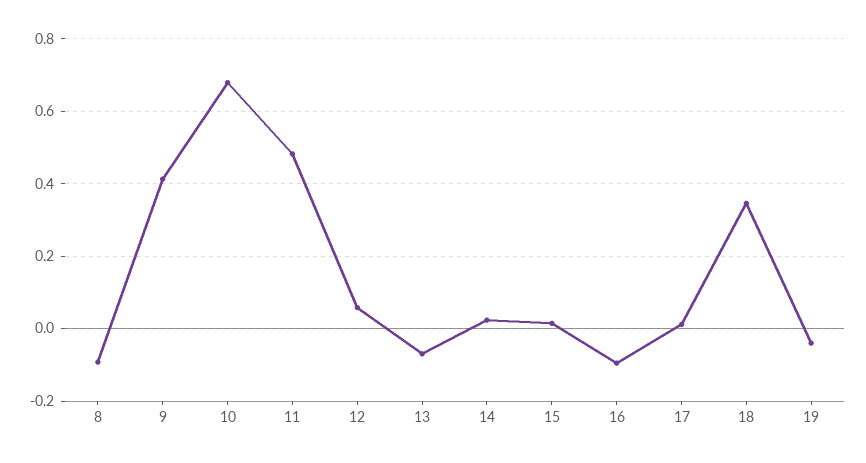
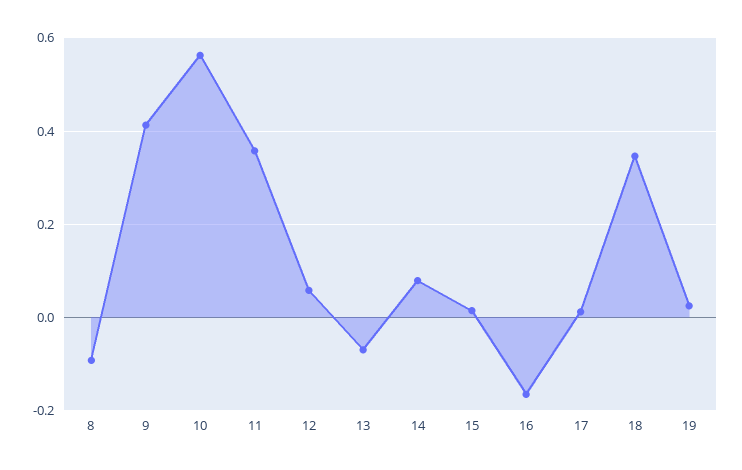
10: 0.68 -> 0.56
11: 0.48 -> 0.36
14: 0.02 -> 0.08
16: -0.1 -> -0.16
19: -0.04 -> 0.02

